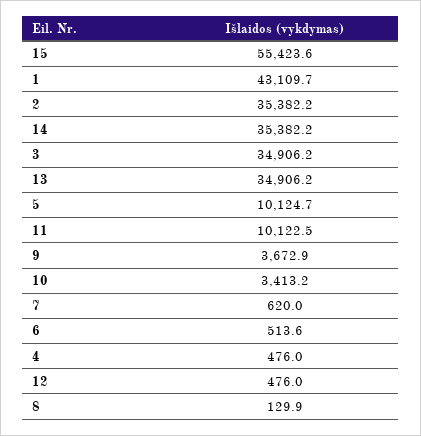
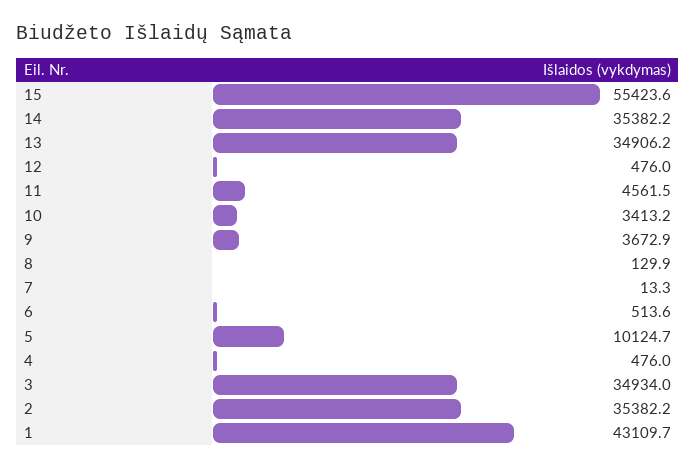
3: 34906.2 -> 34934
11: 10122.5 -> 4561.5
7: 620 -> 13.3

